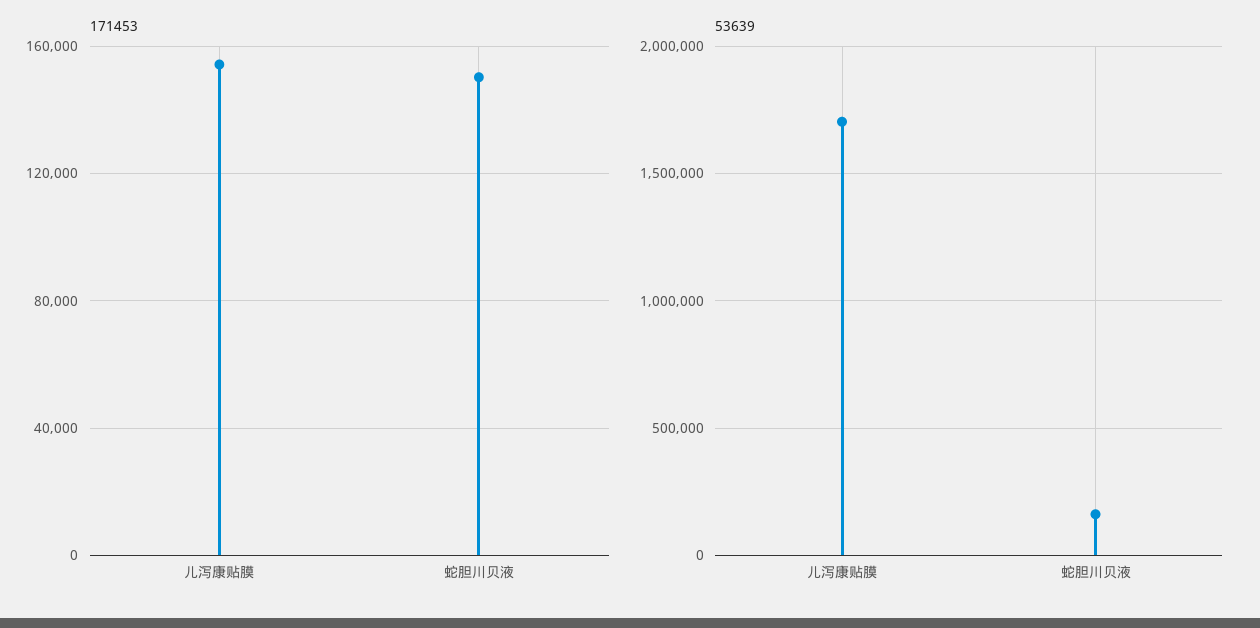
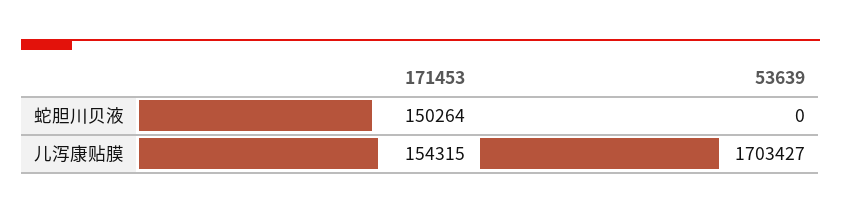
53639, 蛇胆川贝液: 150000 -> 0

